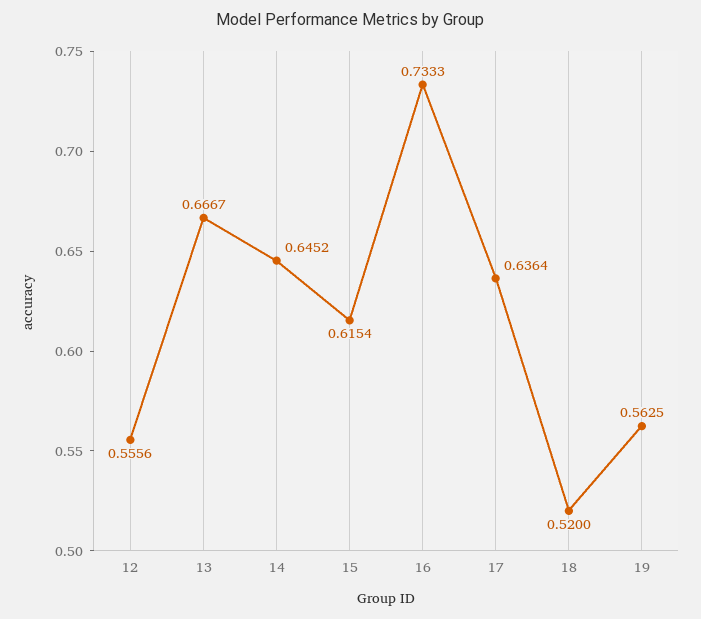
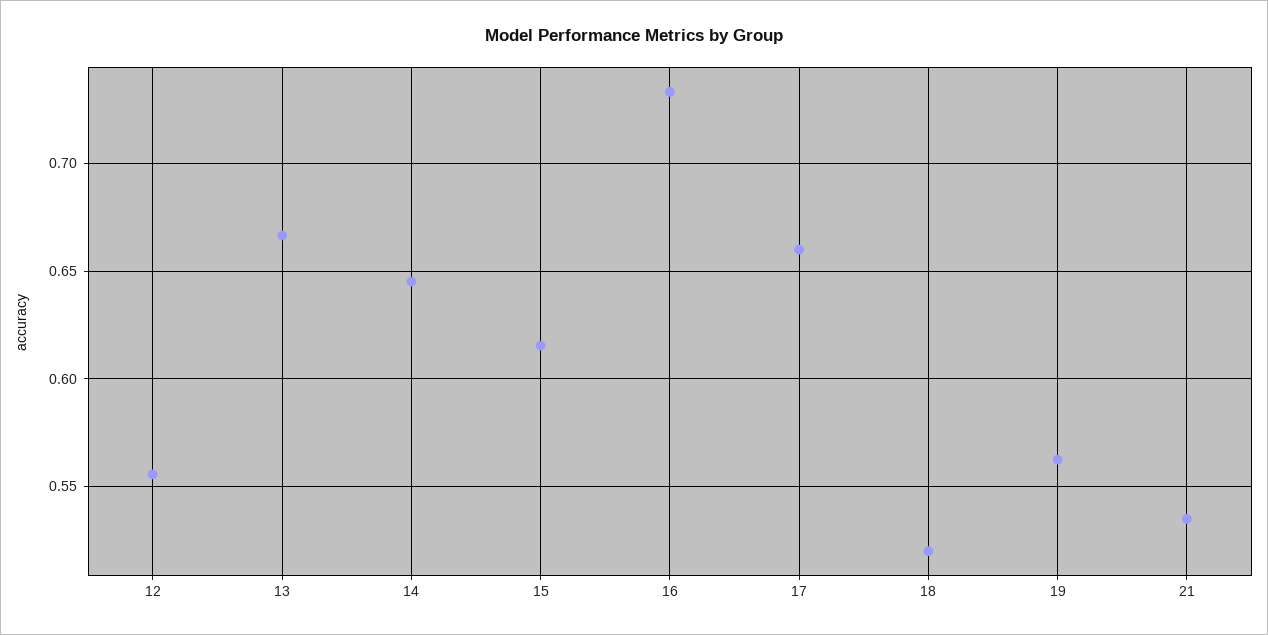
17: 0.6364 -> 0.66
21: none -> 0.535

